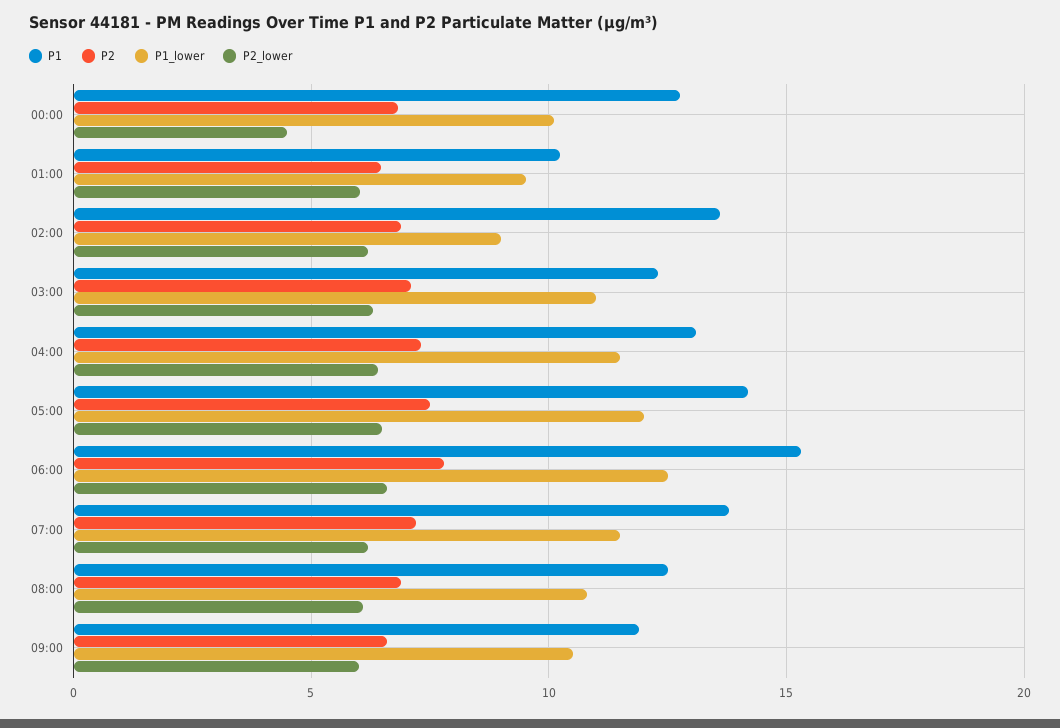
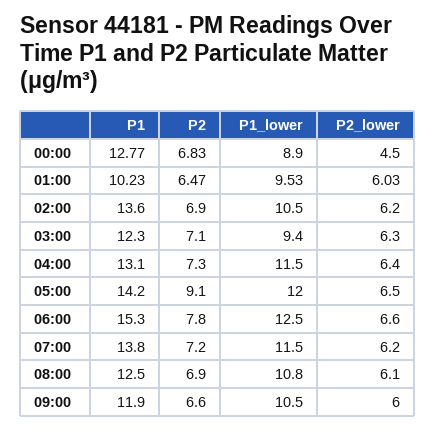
P1_lower, 00:00: 10 -> 8.9
P1_lower, 02:00: 9 -> 10.5
P1_lower, 03:00: 11 -> 9.4
P2, 05:00: 7.5 -> 9.1

